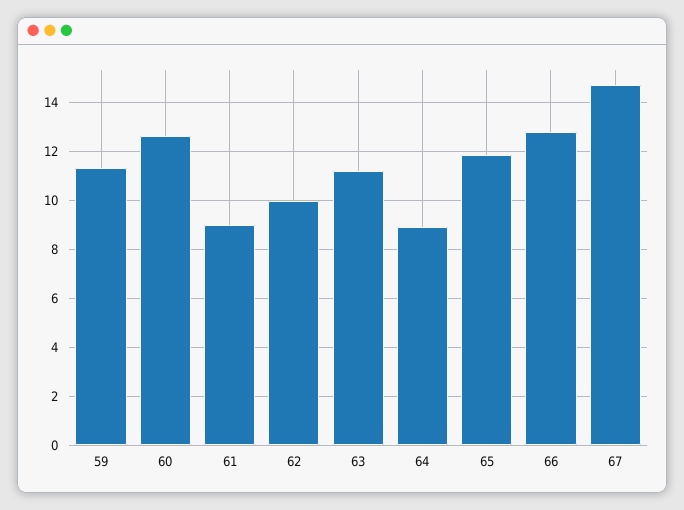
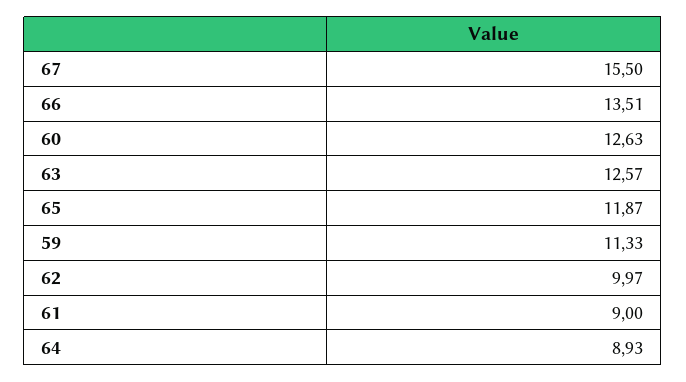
63: 11.25 -> 12.57
66: 12.75 -> 13.51
67: 14.75 -> 15.5

